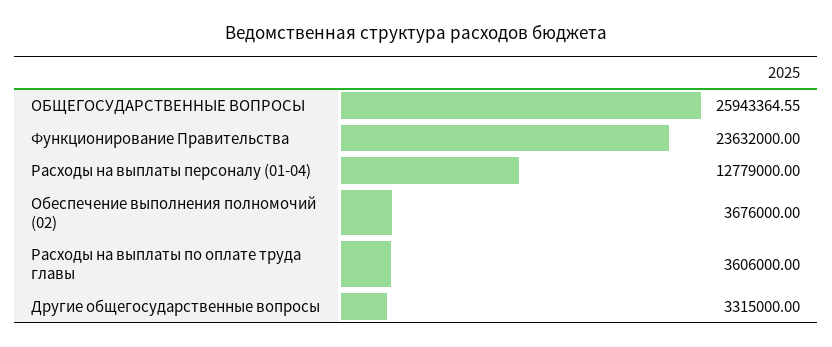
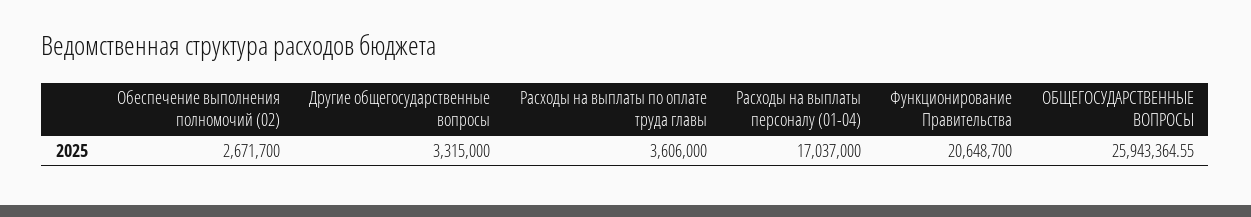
Функционирование Правительства: 23632000 -> 20648700
Расходы на выплаты персоналу (01-04): 12779000 -> 17037000
Обеспечение выполнения полномочий (02): 3676000 -> 2671700

